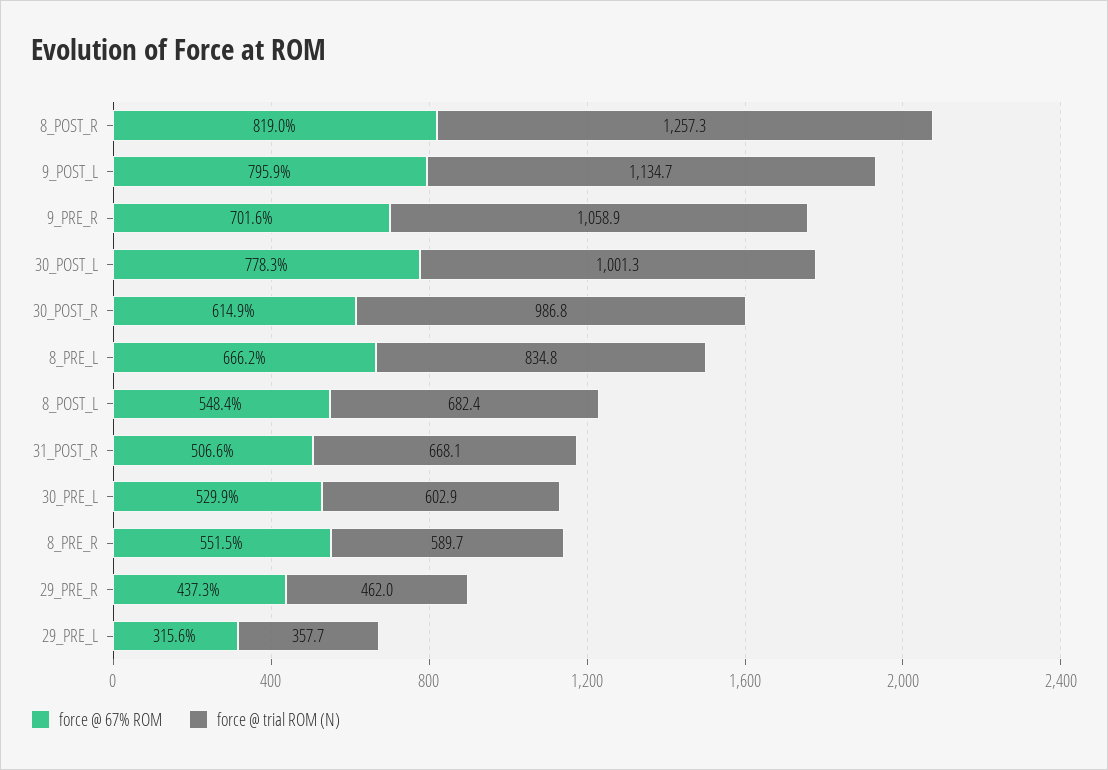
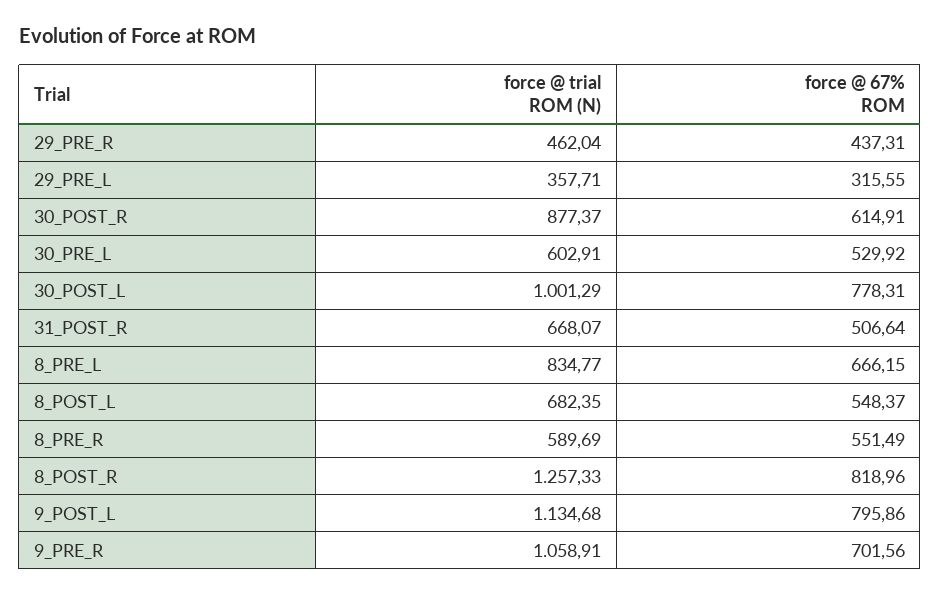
force @ trial ROM (N), 30_POST_R: 986.8 -> 877.37

